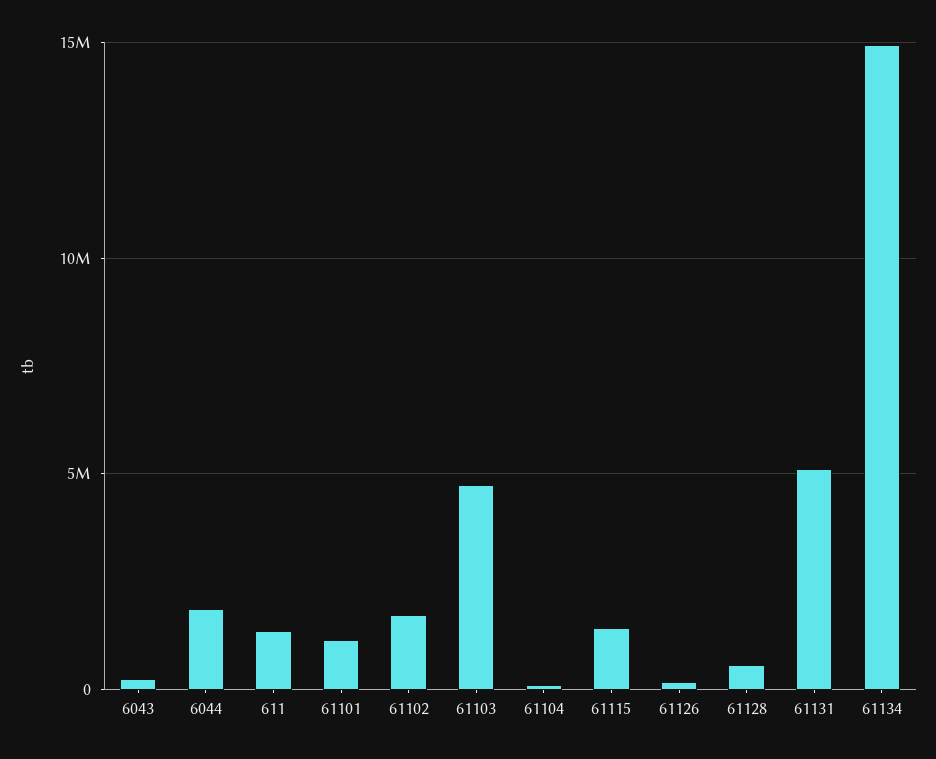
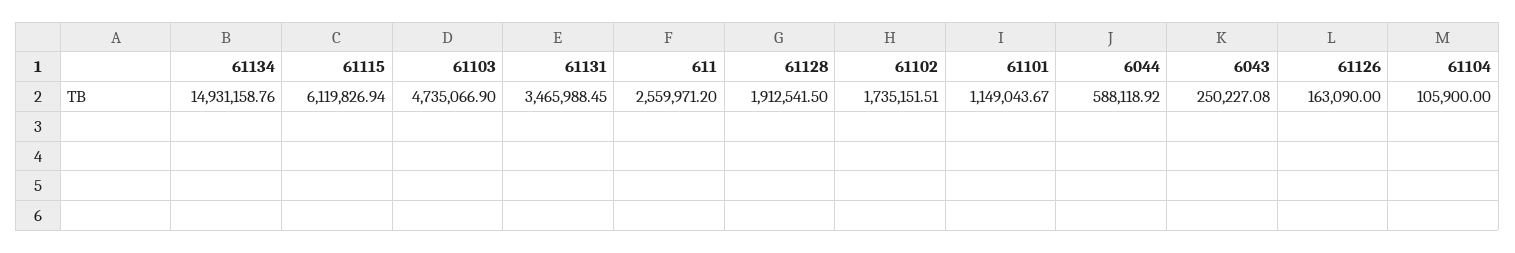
6044: 2000000 -> 588118.92
611: 1500000 -> 2559971.2
61115: 1500000 -> 6119826.94
61128: 500000 -> 1912541.5
61131: 5000000 -> 3465988.45

